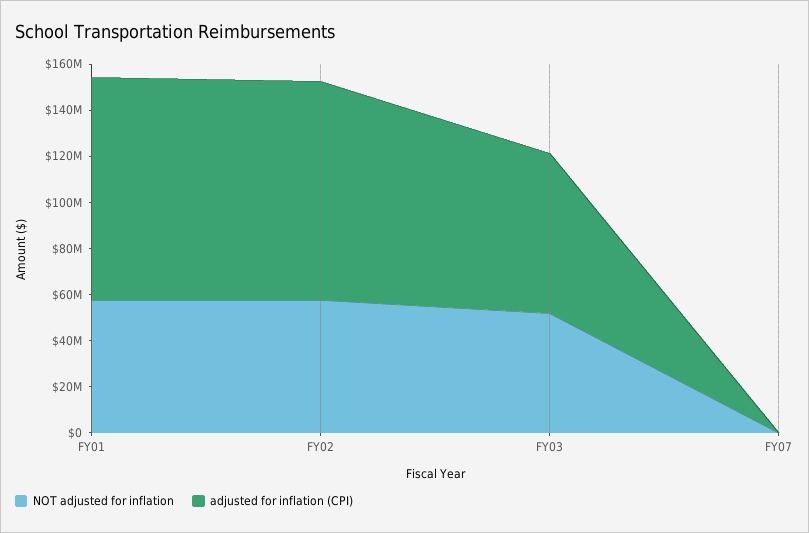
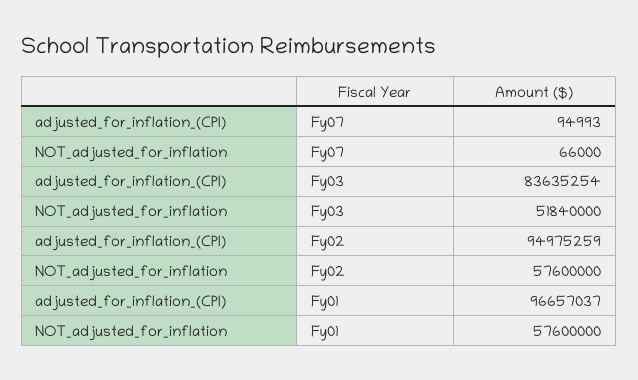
adjusted for inflation (CPI), FY03: 70000000 -> 83635254

